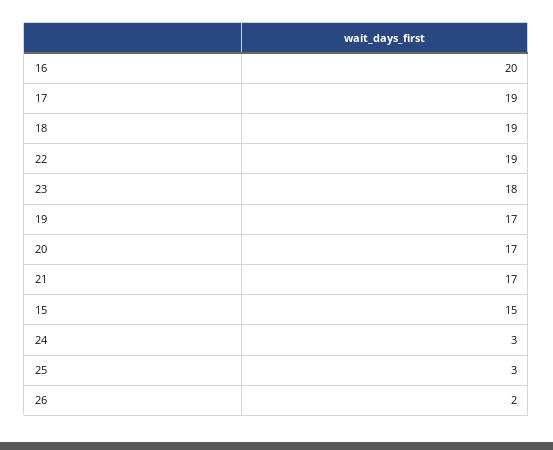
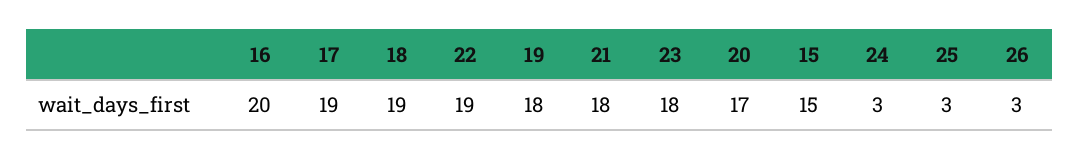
19: 17 -> 18
21: 17 -> 18
26: 2 -> 3

